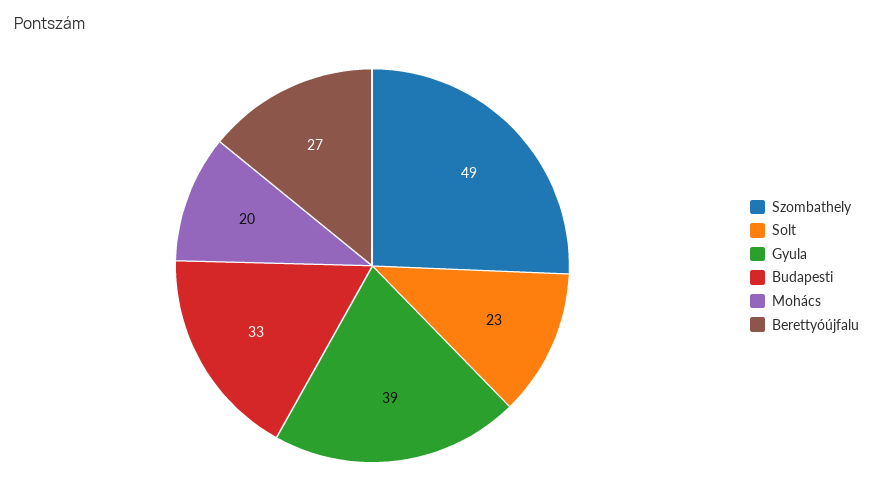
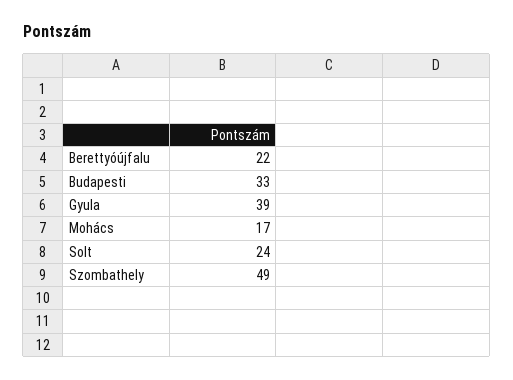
Solt: 23 -> 24
Mohács: 20 -> 17
Berettyóújfalu: 27 -> 22

